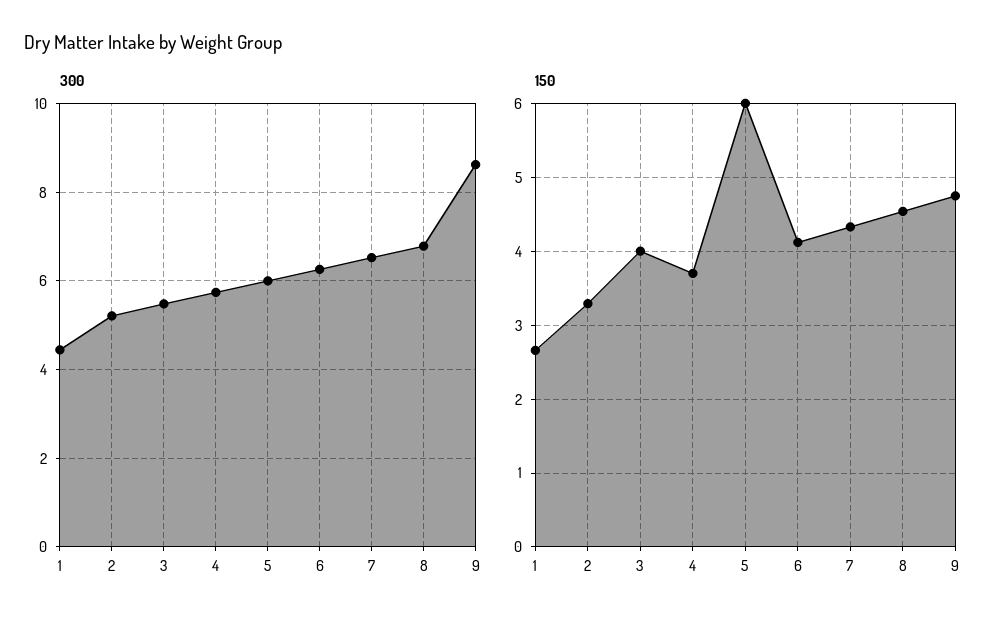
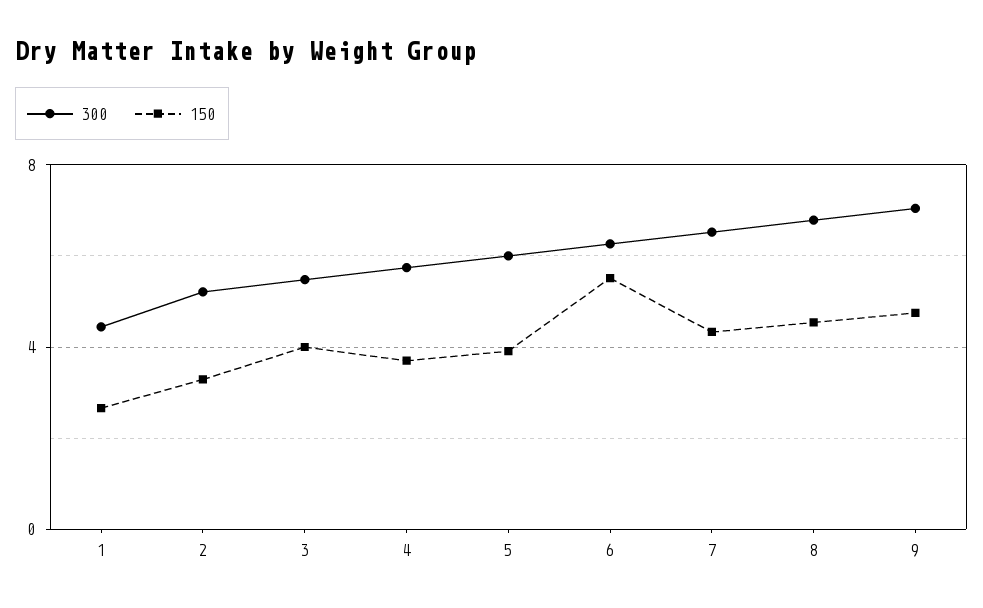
300, 9: 8.6 -> 7
150, 5: 6 -> 4
150, 6: 4.1 -> 5.5

